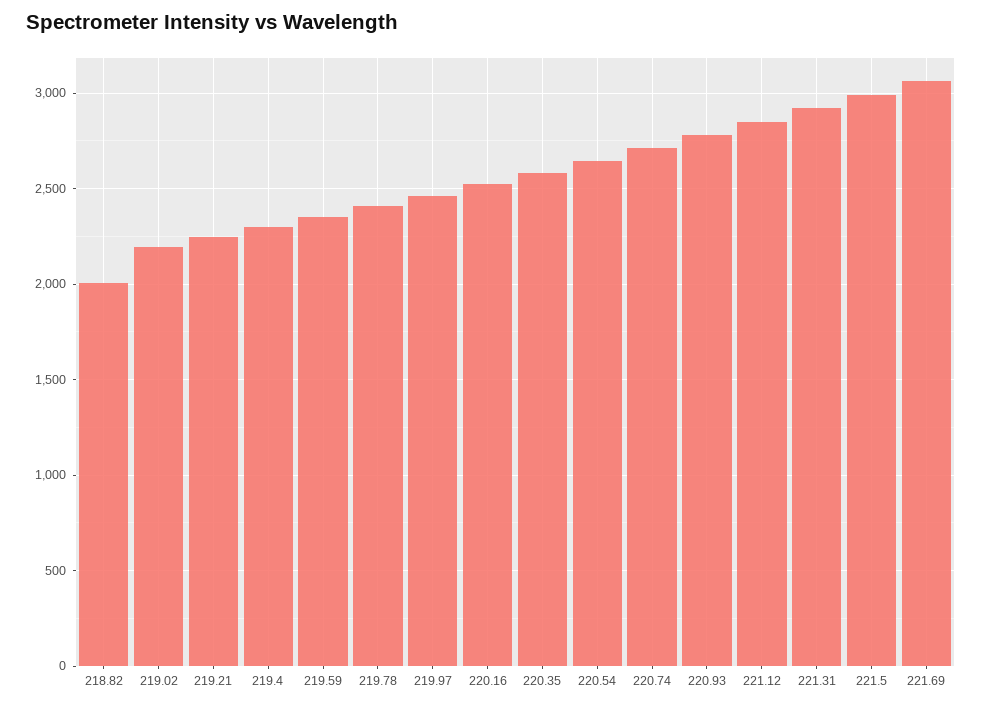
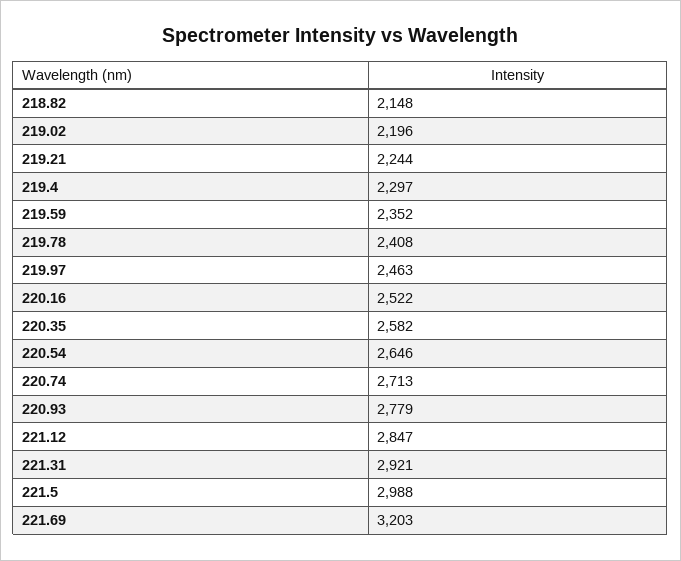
218.82: 2000 -> 2148
221.69: 3050 -> 3203

